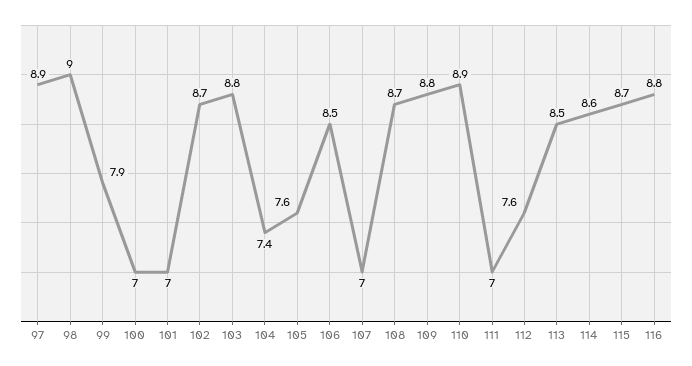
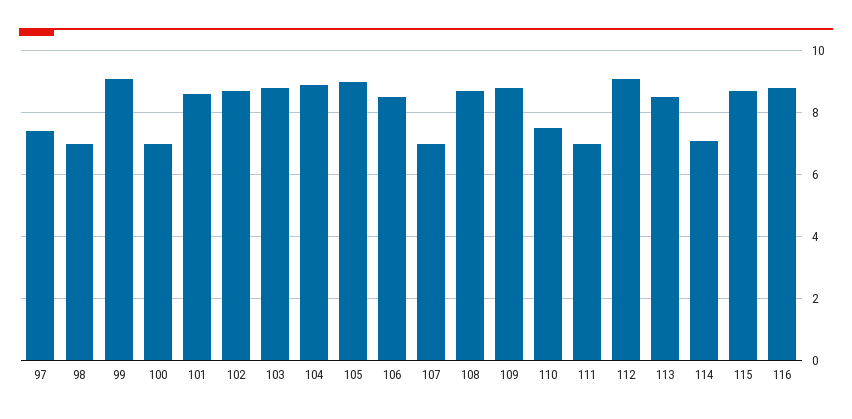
97: 8.9 -> 7.5
98: 9 -> 7
99: 7.9 -> 9
101: 7 -> 8.5
104: 7.4 -> 9
105: 7.6 -> 9
110: 8.9 -> 7.5
112: 7.6 -> 9
114: 8.6 -> 7

